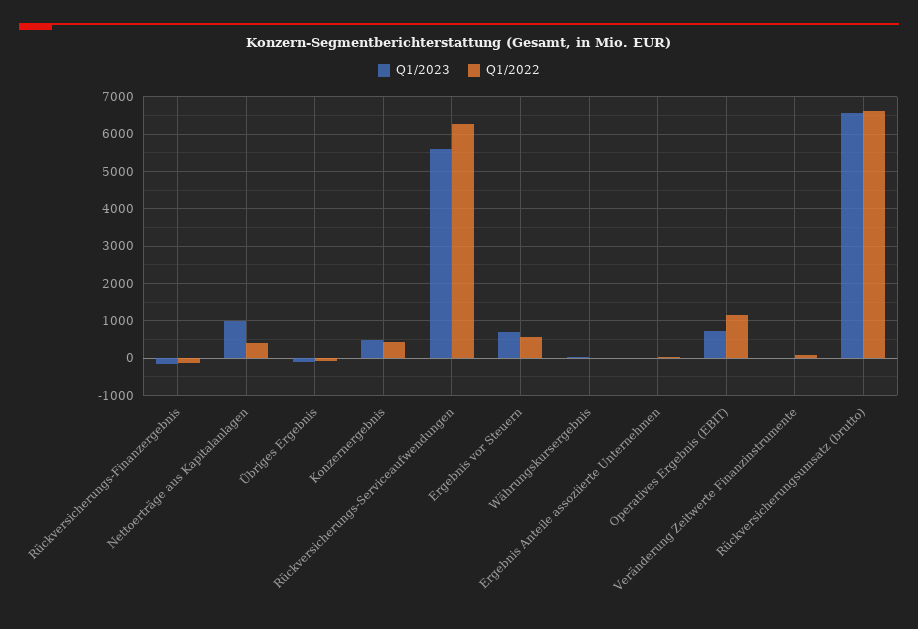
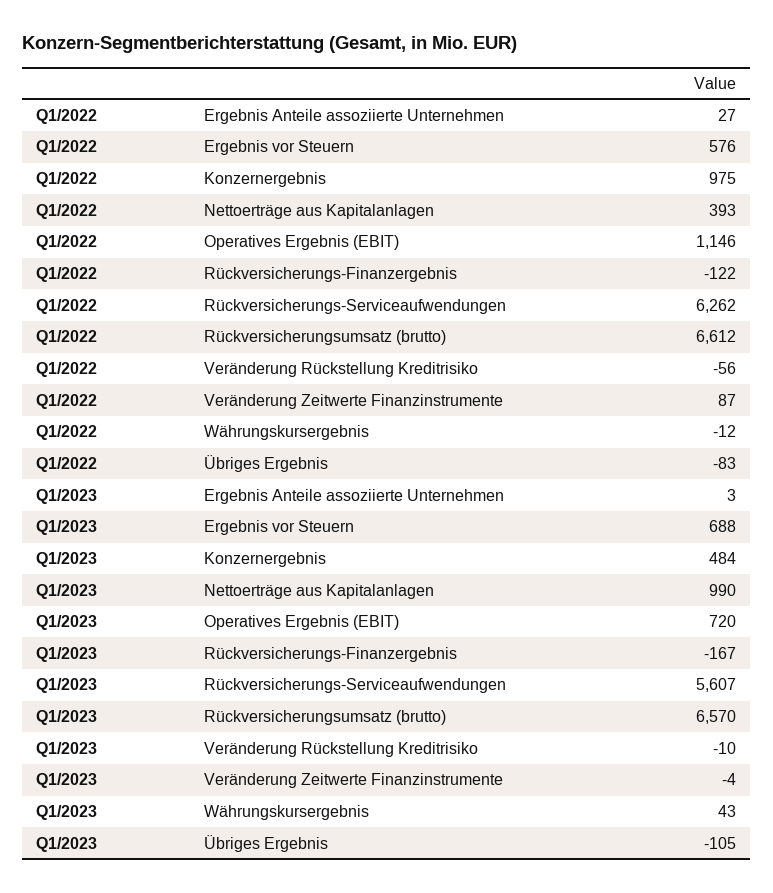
Q1/2022, Konzernergebnis: 400 -> 975
Q1/2022, Veränderung Rückstellung Kreditrisiko: none -> -56
Q1/2023, Veränderung Rückstellung Kreditrisiko: none -> -10

